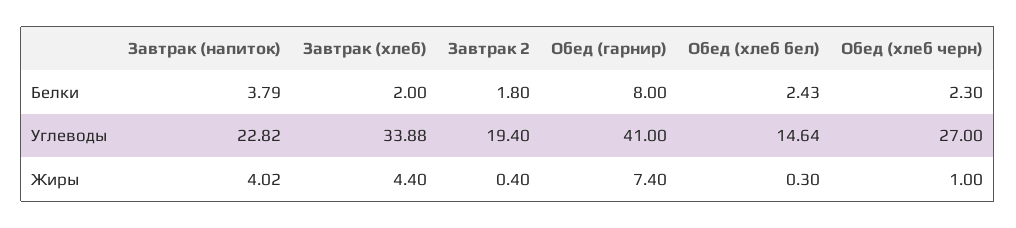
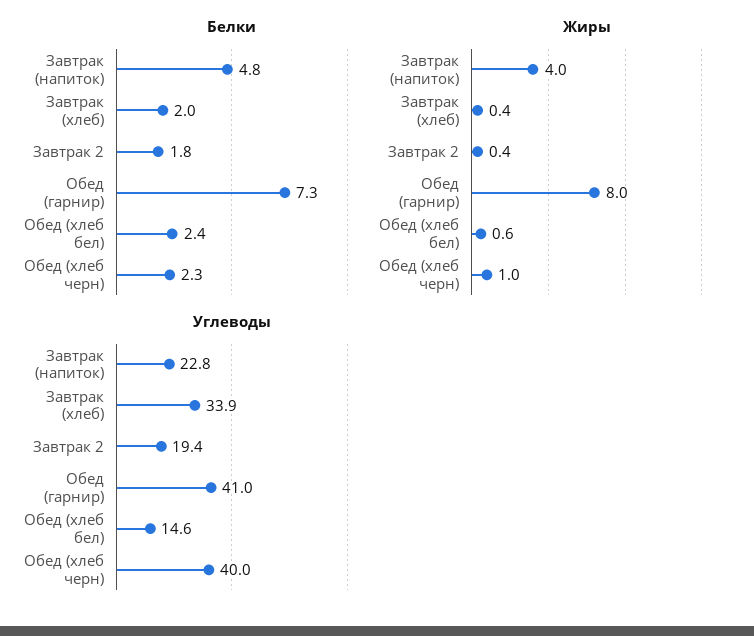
Белки, Завтрак (напиток): 3.79 -> 4.8
Белки, Обед (гарнир): 8 -> 7.3
Углеводы, Обед (хлеб черн): 27 -> 40
Жиры, Завтрак (хлеб): 4.4 -> 0.4
Жиры, Обед (гарнир): 7.4 -> 8
Жиры, Обед (хлеб бел): 0.3 -> 0.6

